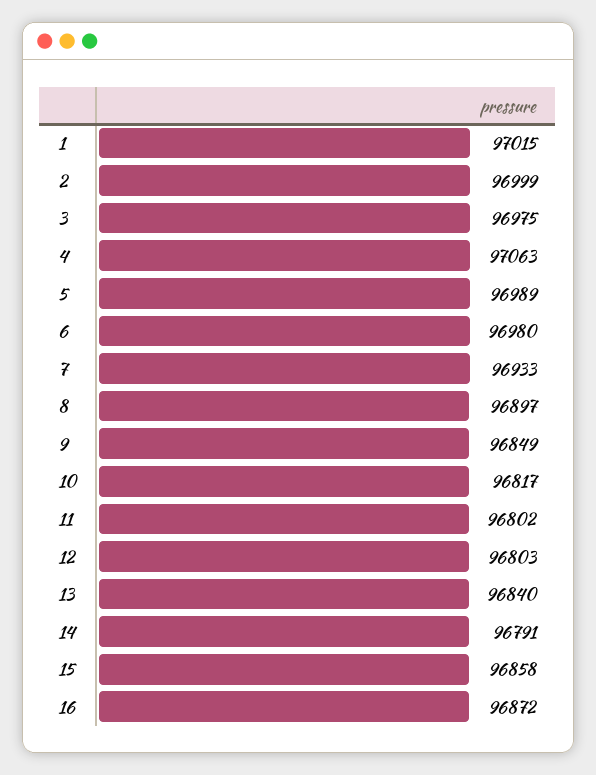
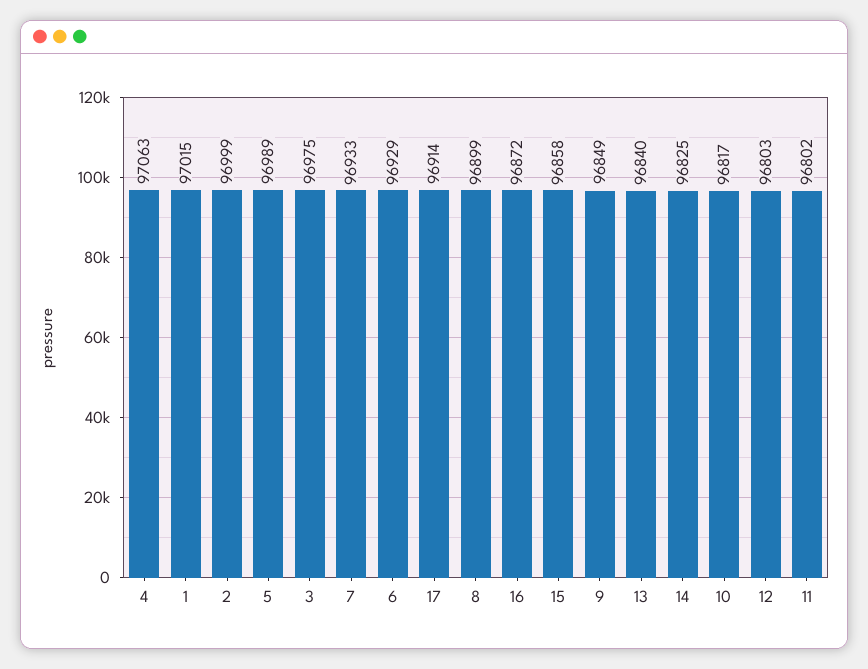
6: 96980 -> 96929
8: 96897 -> 96899
14: 96791 -> 96825
17: none -> 96914

